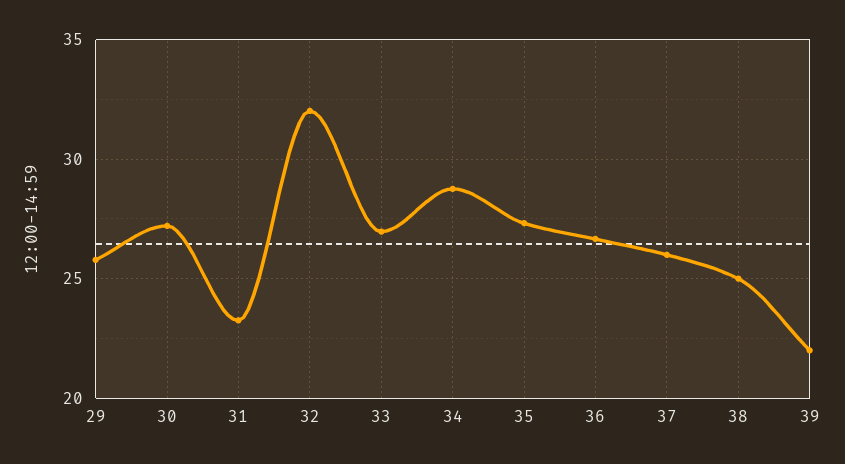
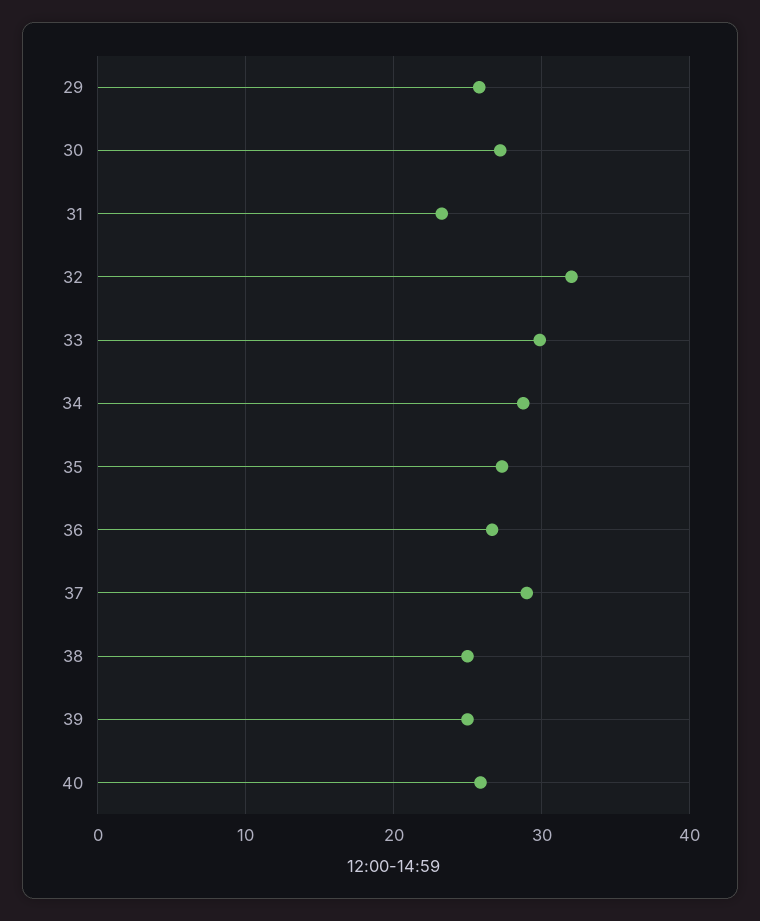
33: 27 -> 30
37: 26 -> 29
39: 22 -> 25
40: none -> 26

